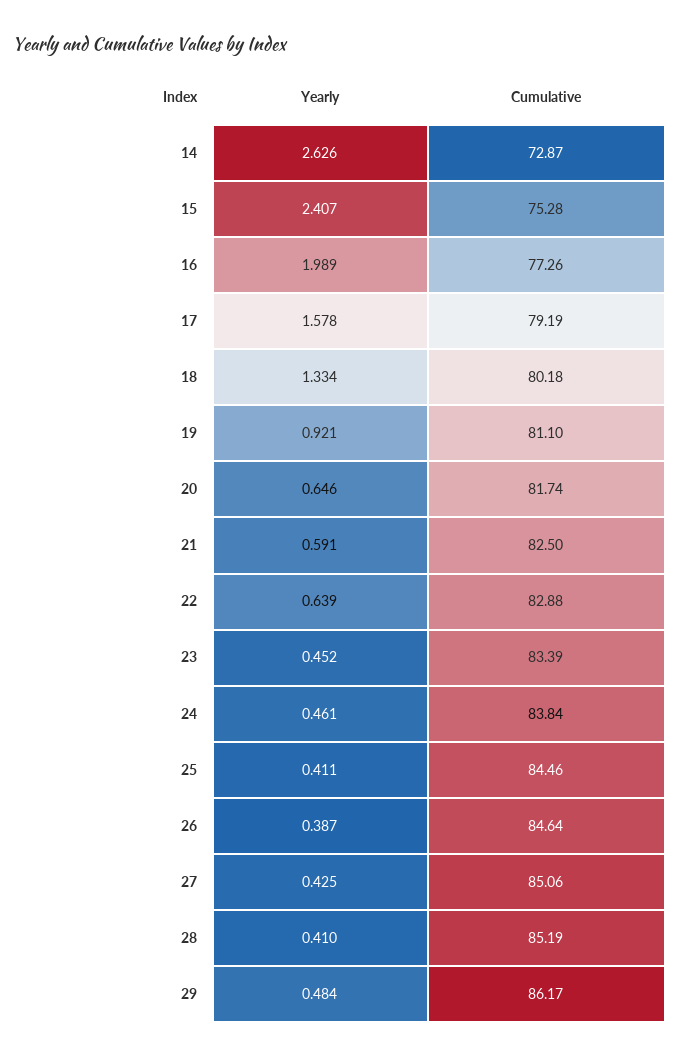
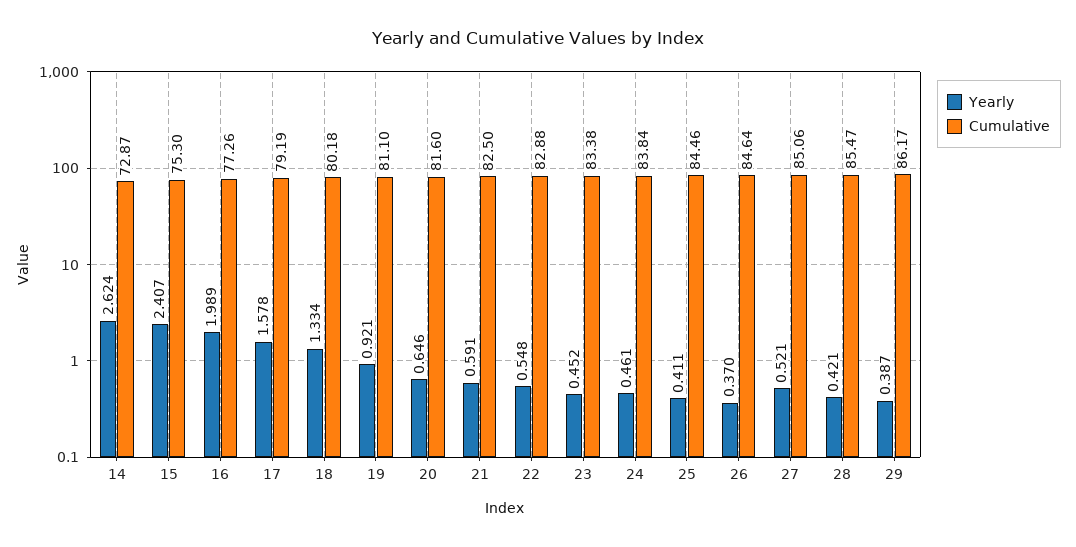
Yearly, 14: 2.626 -> 2.624
Cumulative, 15: 75.28 -> 75.3
Cumulative, 20: 81.74 -> 81.6
Yearly, 22: 0.639 -> 0.548
Cumulative, 23: 83.39 -> 83.38
Yearly, 26: 0.387 -> 0.37
Yearly, 27: 0.425 -> 0.521
Yearly, 28: 0.41 -> 0.421
Cumulative, 28: 85.19 -> 85.47
Yearly, 29: 0.484 -> 0.387

